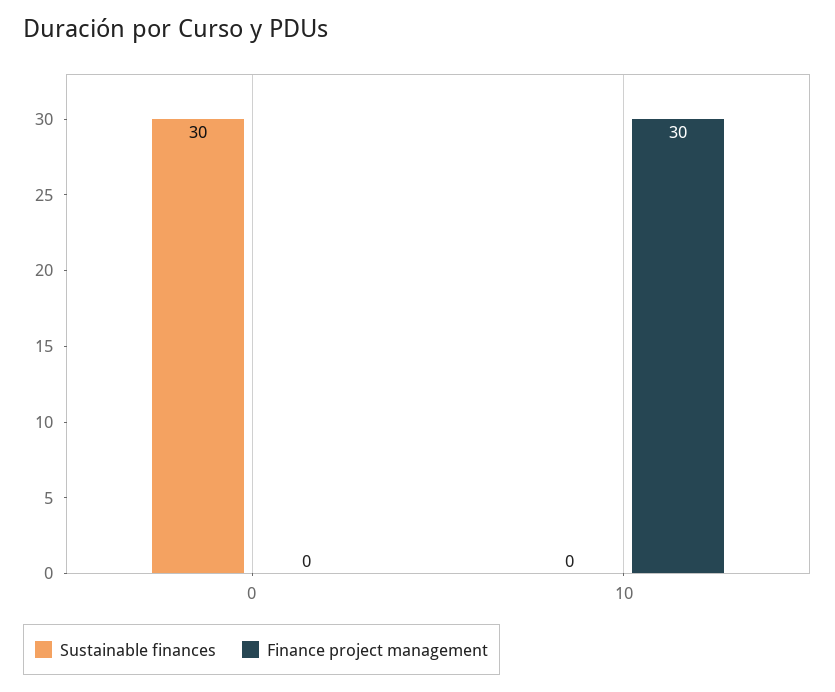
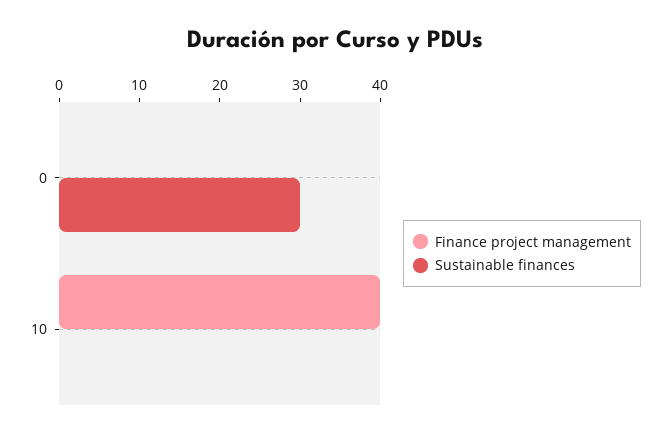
Finance project management, 10: 30 -> 40

